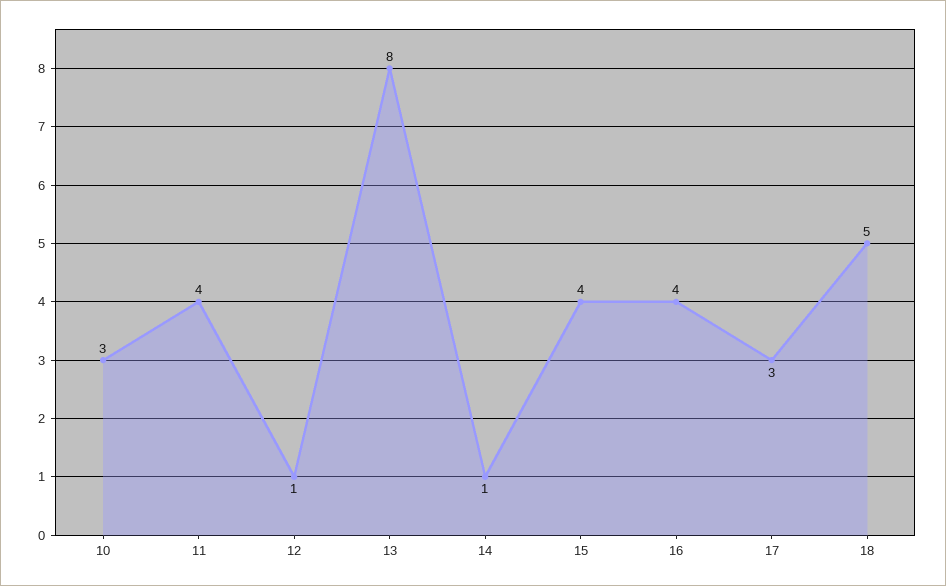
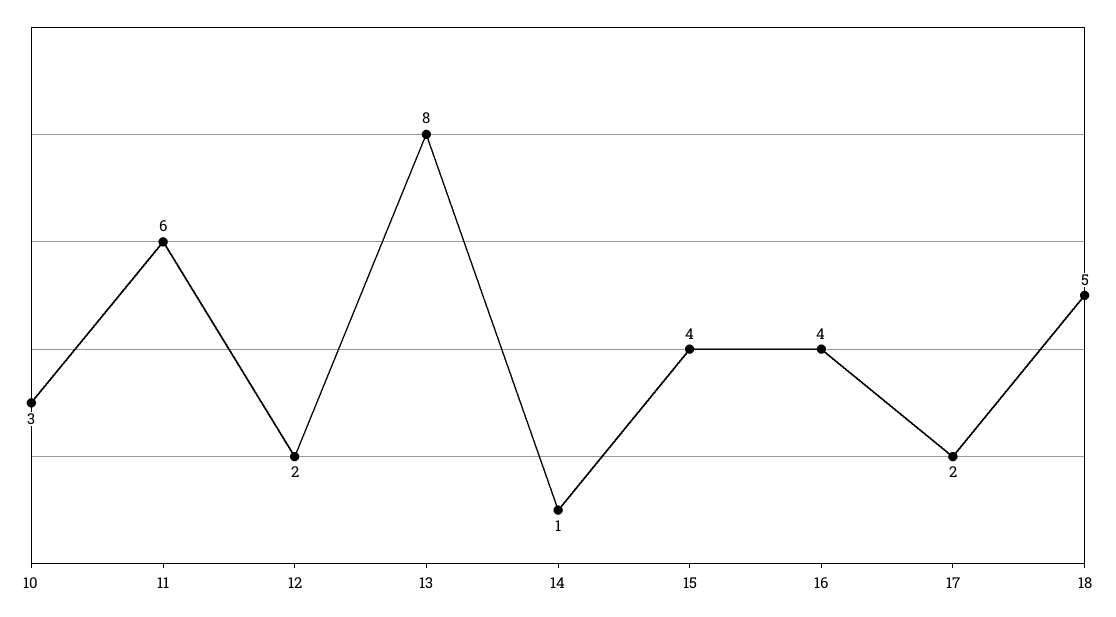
11: 4 -> 6
12: 1 -> 2
17: 3 -> 2

